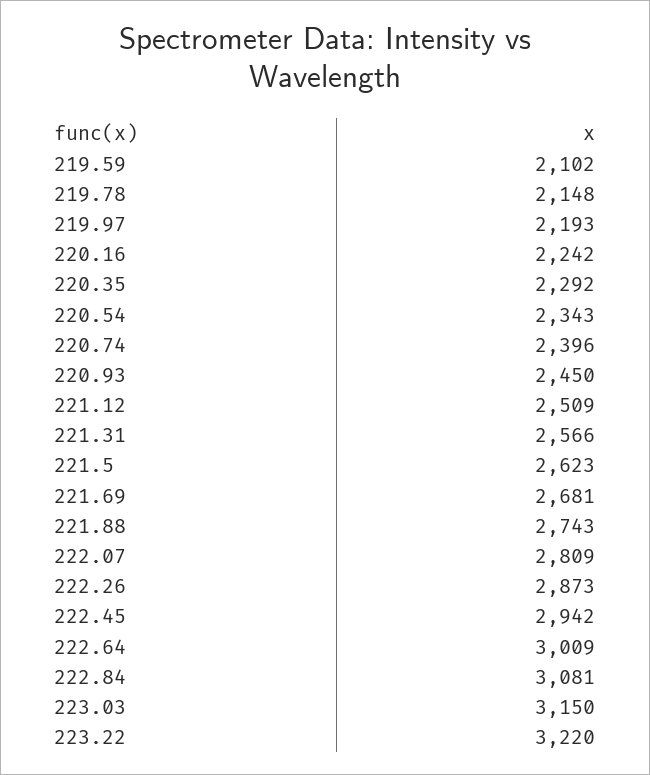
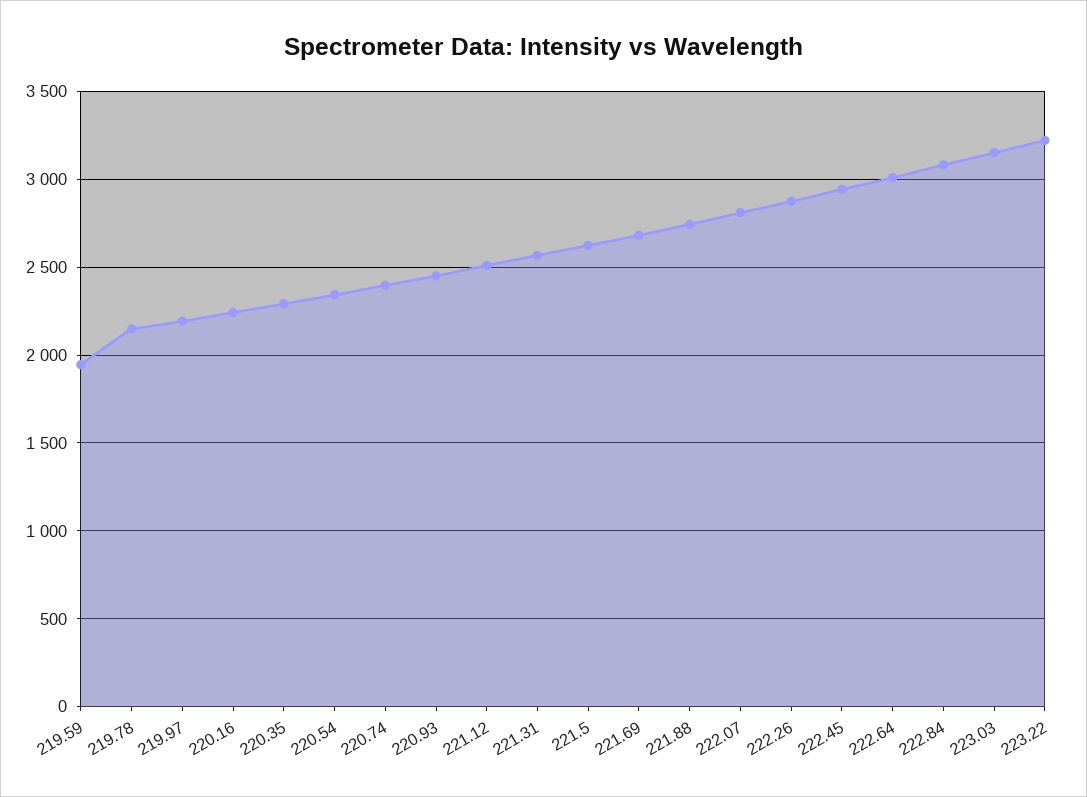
219.59: 2102 -> 1950

